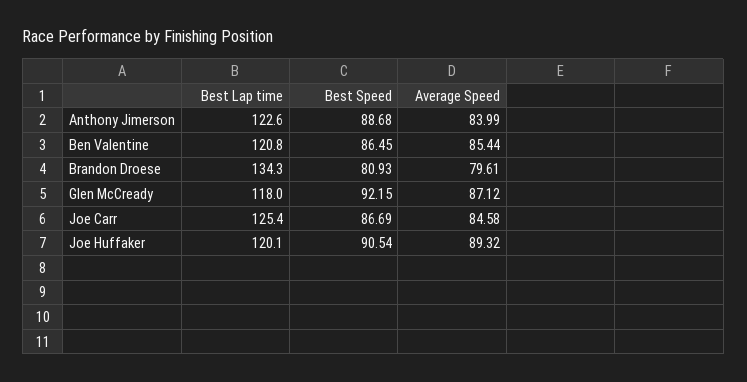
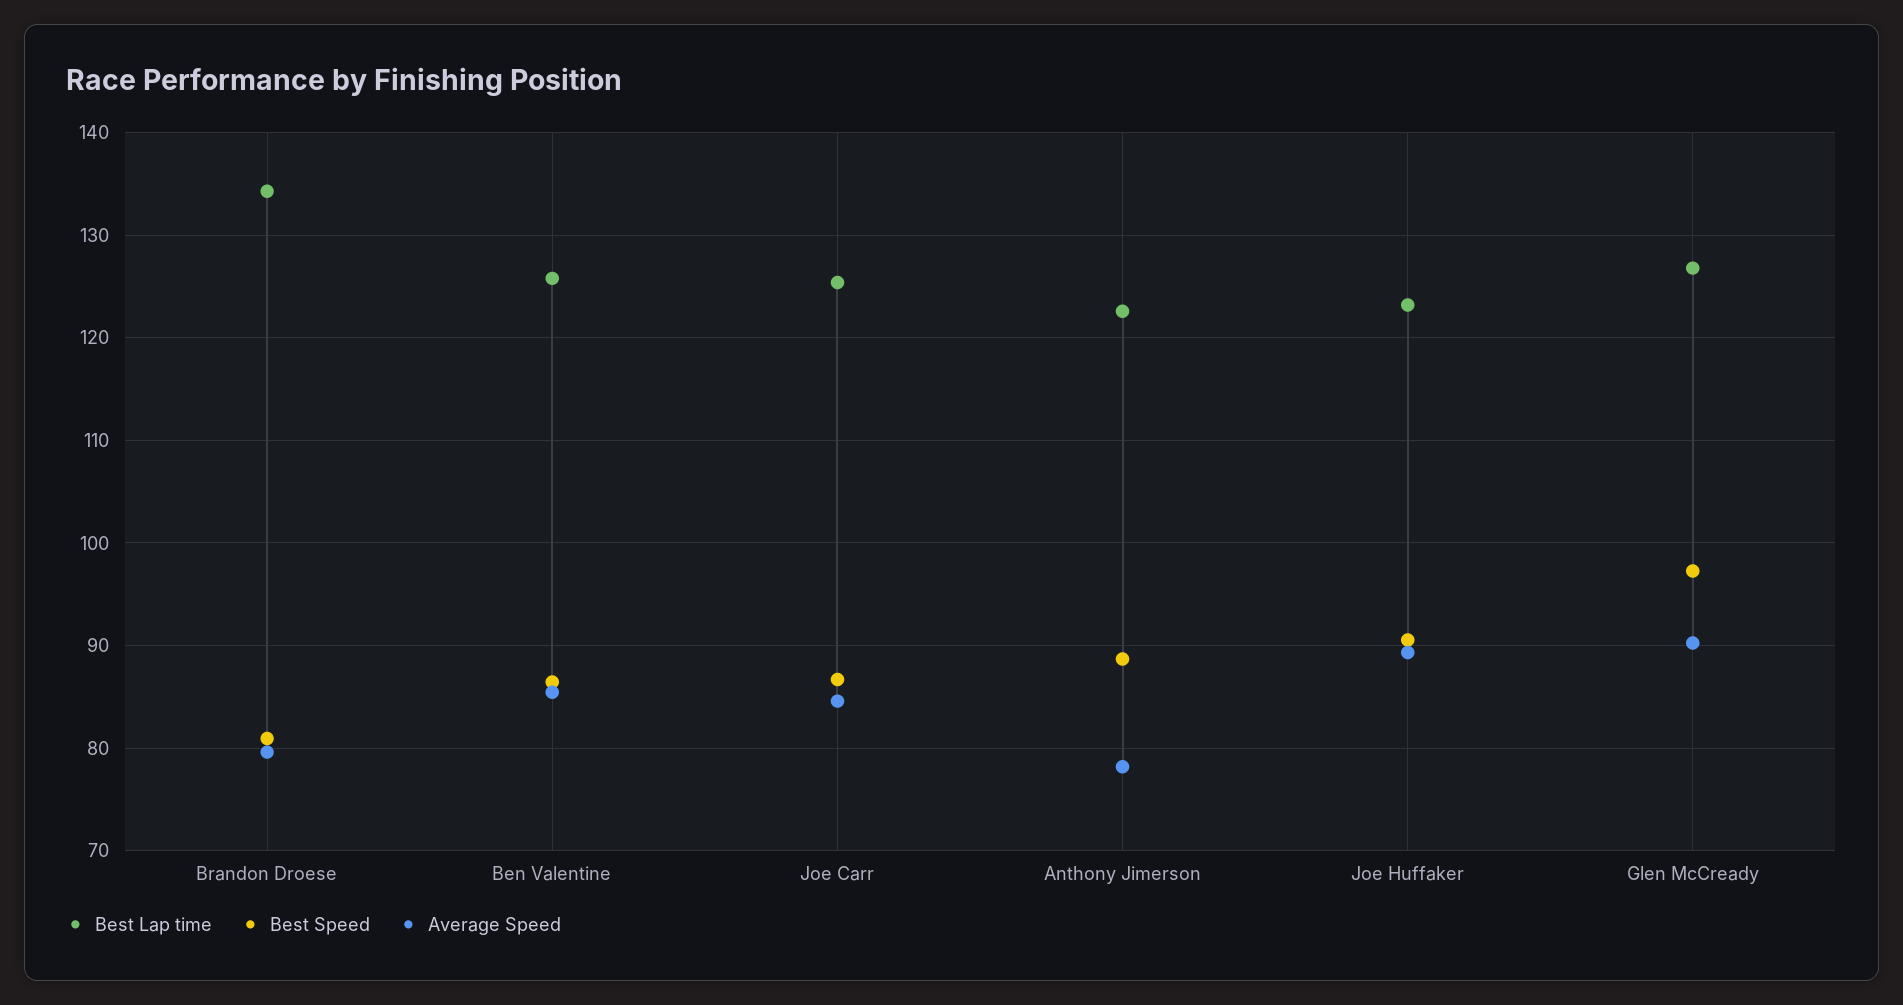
Average Speed, Anthony Jimerson: 83.99 -> 78
Best Lap time, Ben Valentine: 120.8 -> 126
Best Lap time, Glen McCready: 118 -> 127
Best Speed, Glen McCready: 92.15 -> 97
Average Speed, Glen McCready: 87.12 -> 90
Best Lap time, Joe Huffaker: 120.1 -> 123

